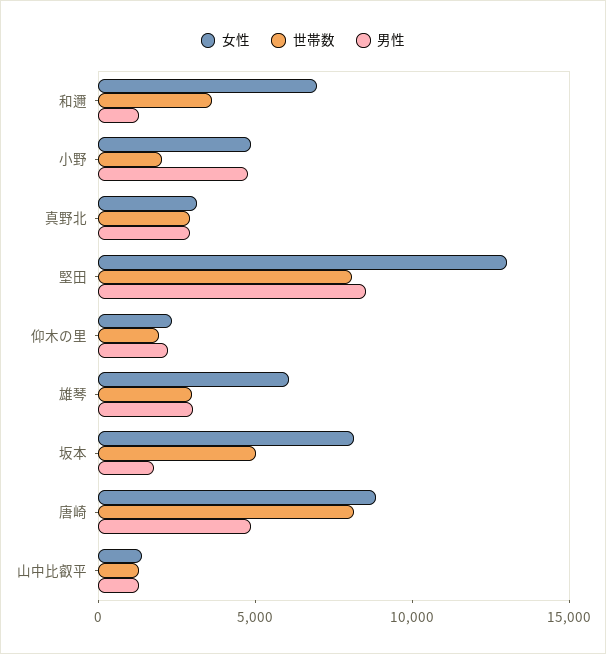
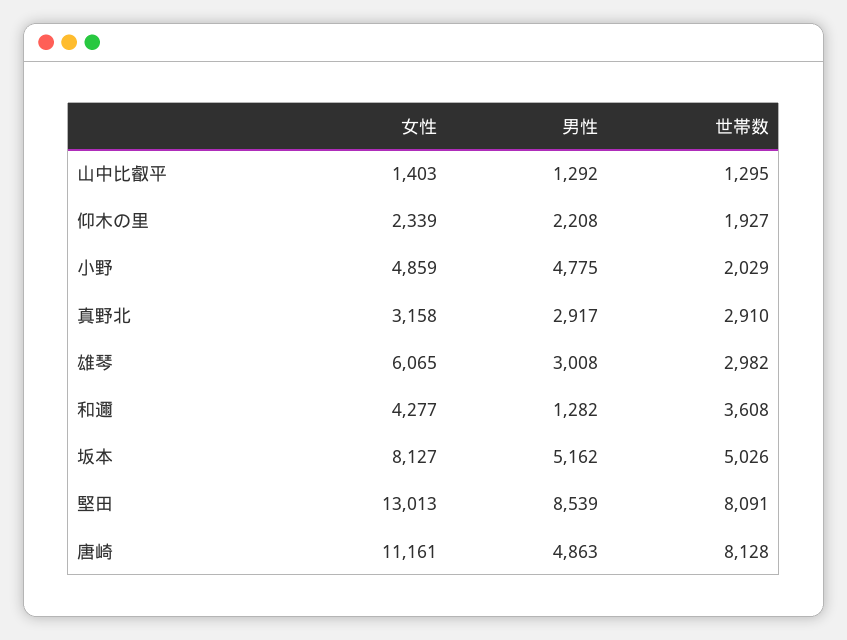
女性, 和邇: 7000 -> 4277
男性, 坂本: 2000 -> 5162
女性, 唐崎: 9000 -> 11161

